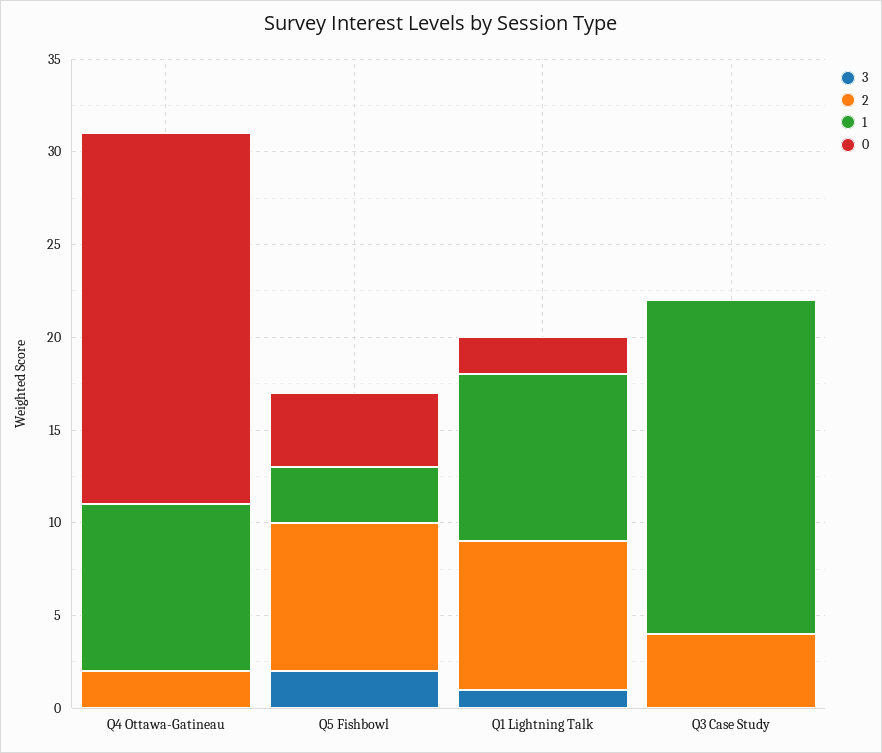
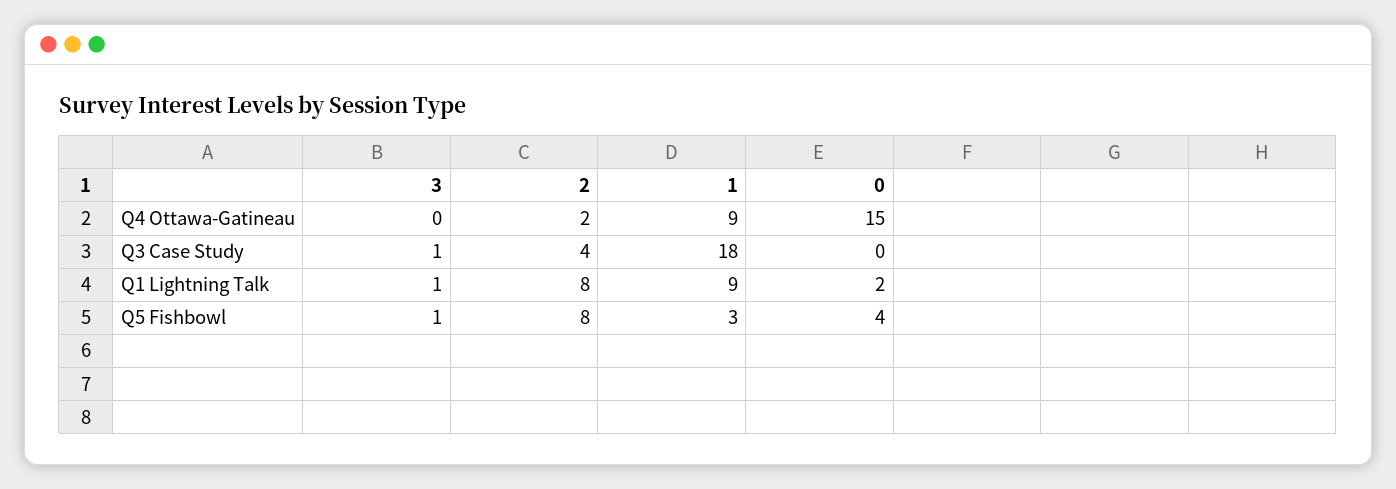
0, Q4 Ottawa-Gatineau: 20 -> 15
3, Q5 Fishbowl: 2 -> 1
3, Q3 Case Study: 0 -> 1

